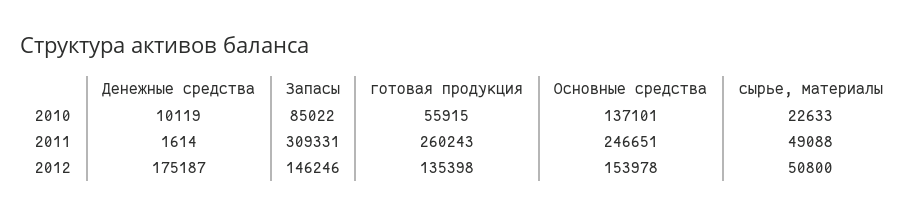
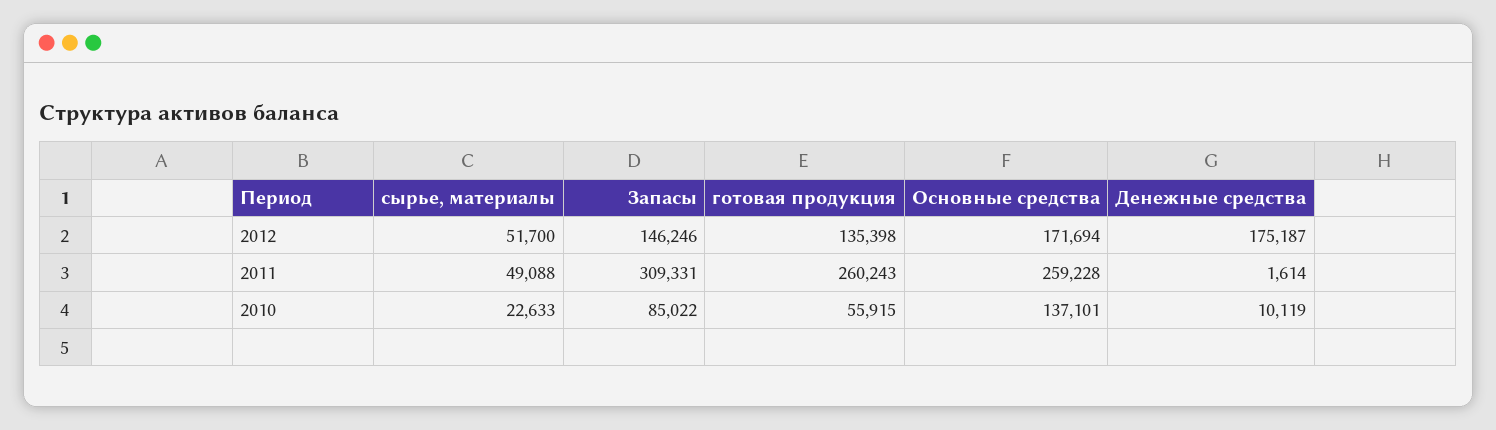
Основные средства, 2011: 246651 -> 259228
Основные средства, 2012: 153978 -> 171694
сырье, материалы, 2012: 50800 -> 51700

